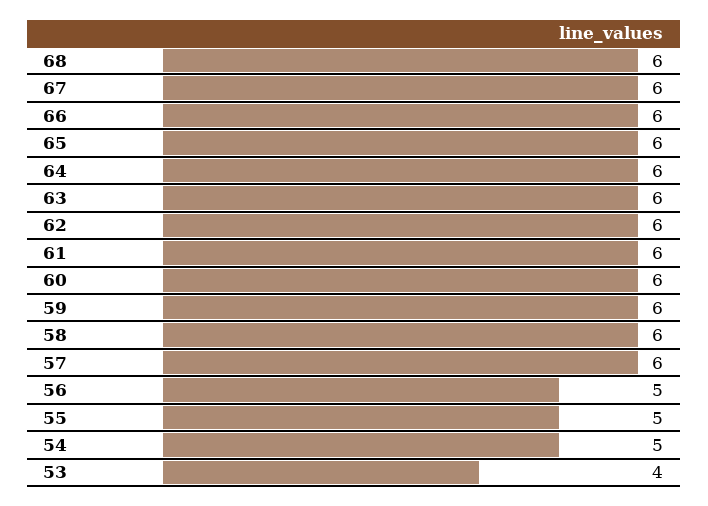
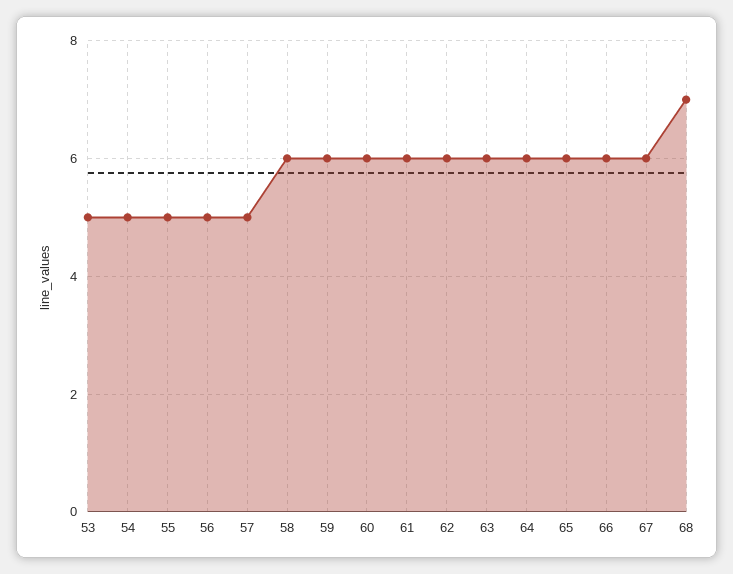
68: 6 -> 7
57: 6 -> 5
53: 4 -> 5

